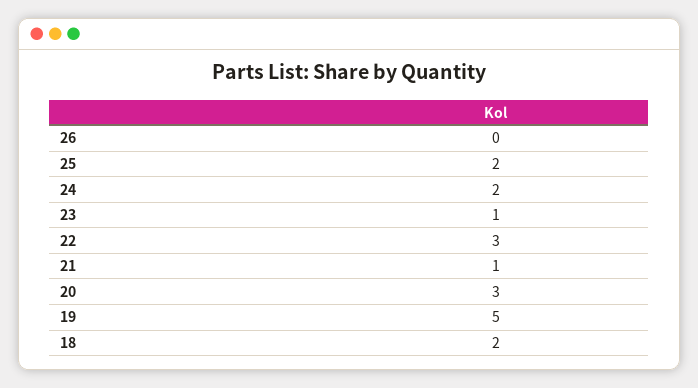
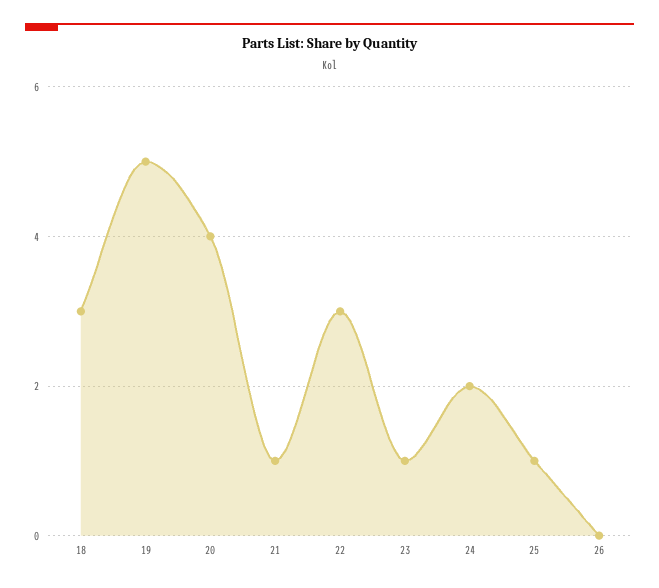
25: 2 -> 1
20: 3 -> 4
18: 2 -> 3

